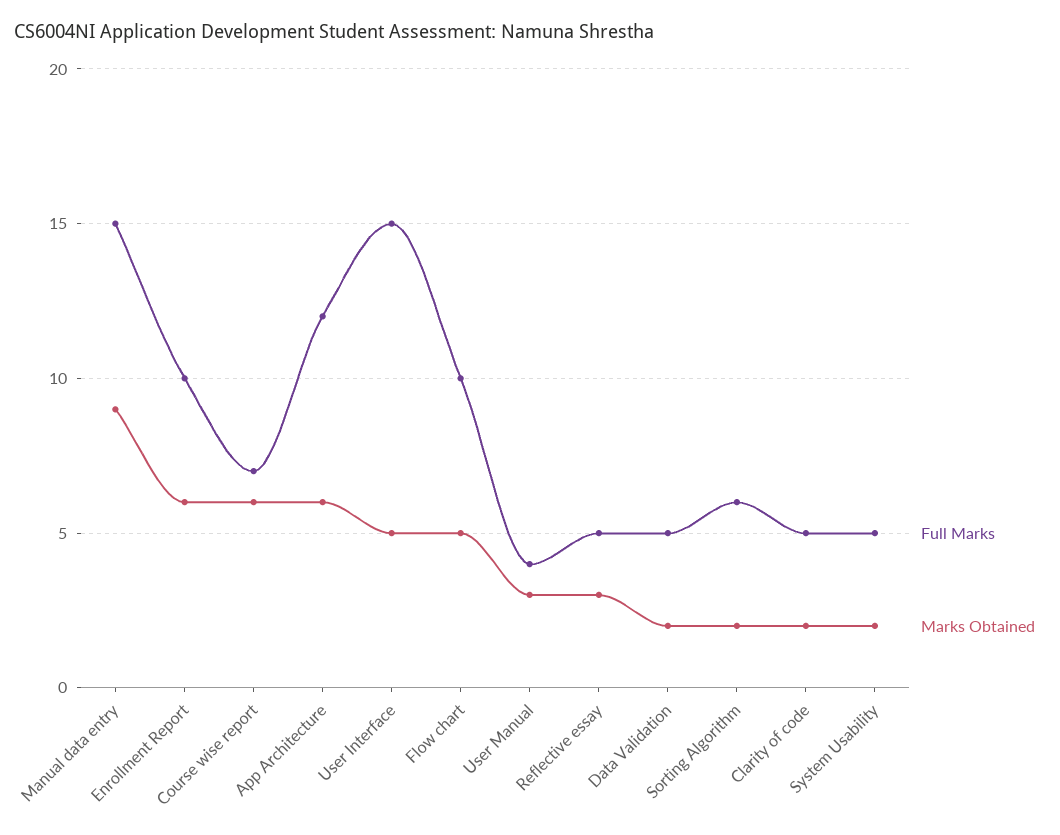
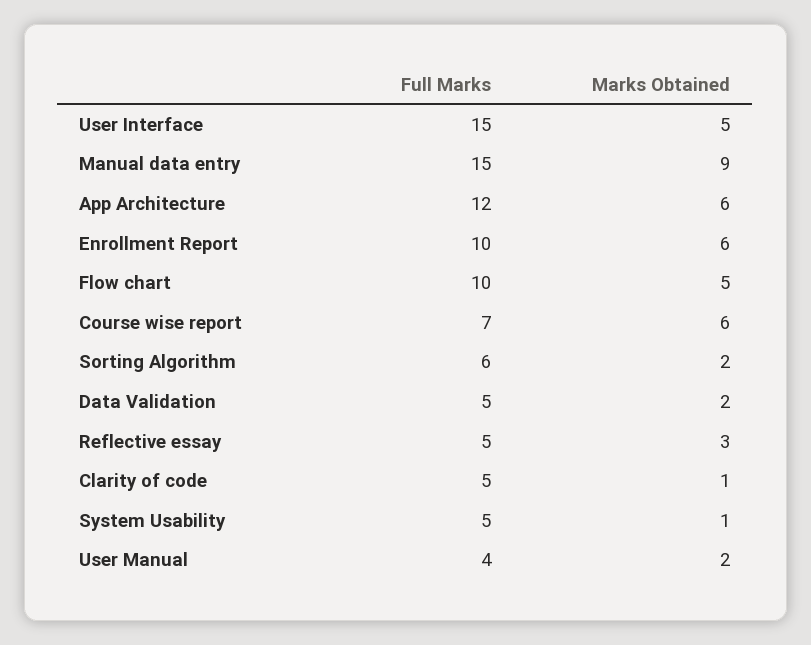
Marks Obtained, User Manual: 3 -> 2
Marks Obtained, Clarity of code: 2 -> 1
Marks Obtained, System Usability: 2 -> 1

